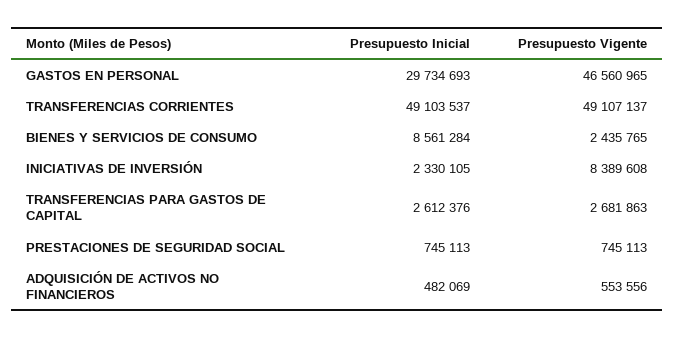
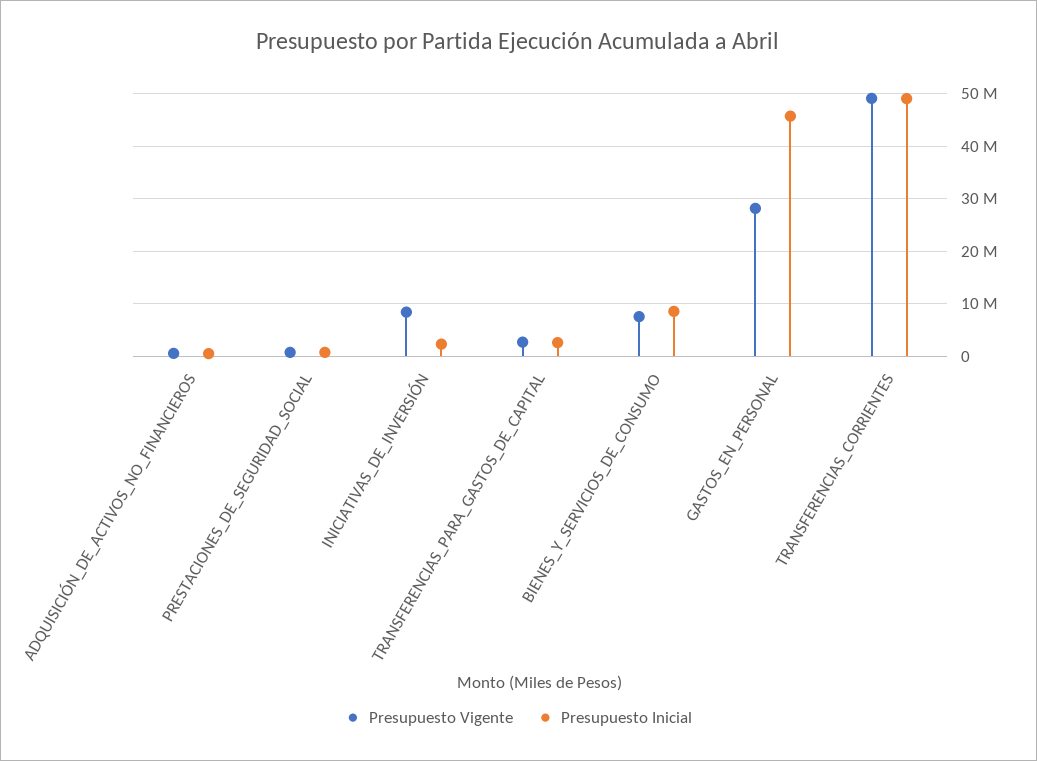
Presupuesto Inicial, GASTOS EN PERSONAL: 29734693 -> 46000000
Presupuesto Vigente, GASTOS EN PERSONAL: 46560965 -> 28000000
Presupuesto Vigente, BIENES Y SERVICIOS DE CONSUMO: 2435765 -> 8000000

